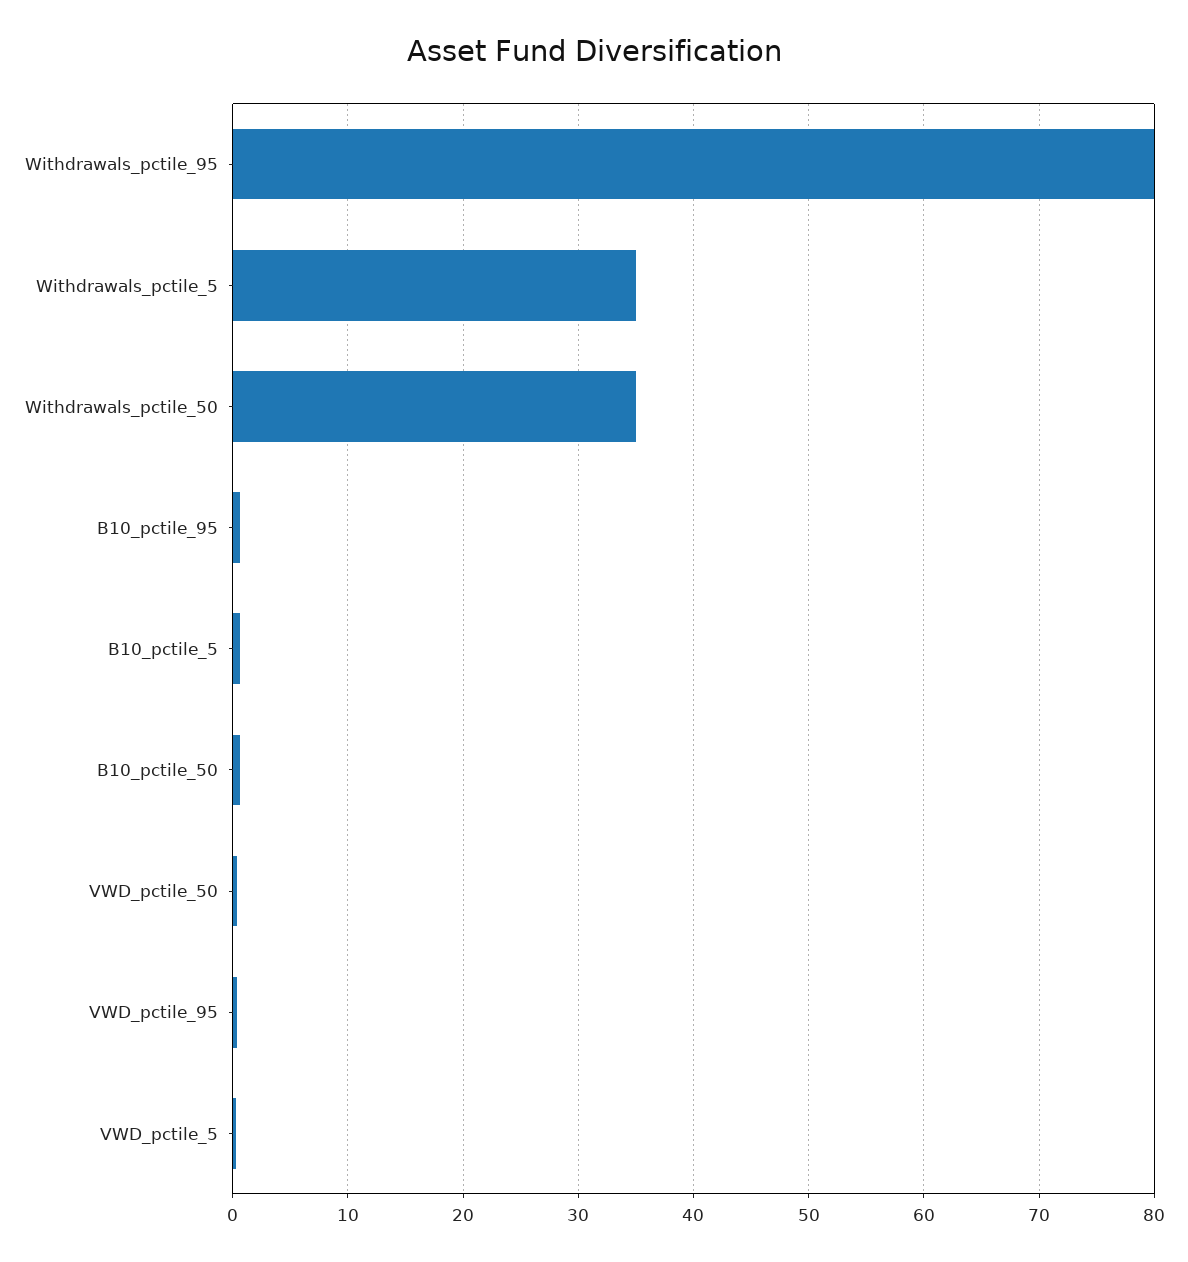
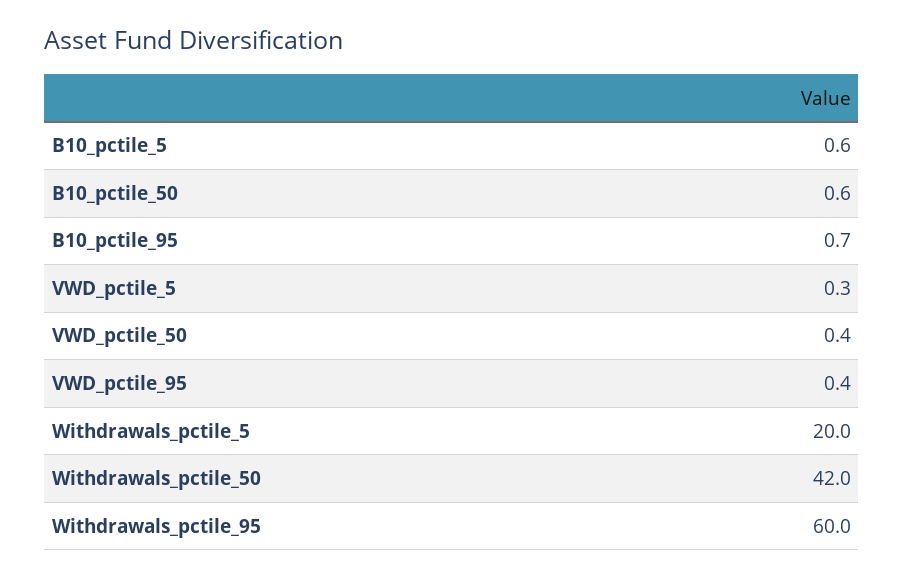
Withdrawals_pctile_95: 80 -> 60
Withdrawals_pctile_5: 35 -> 20
Withdrawals_pctile_50: 35 -> 42

